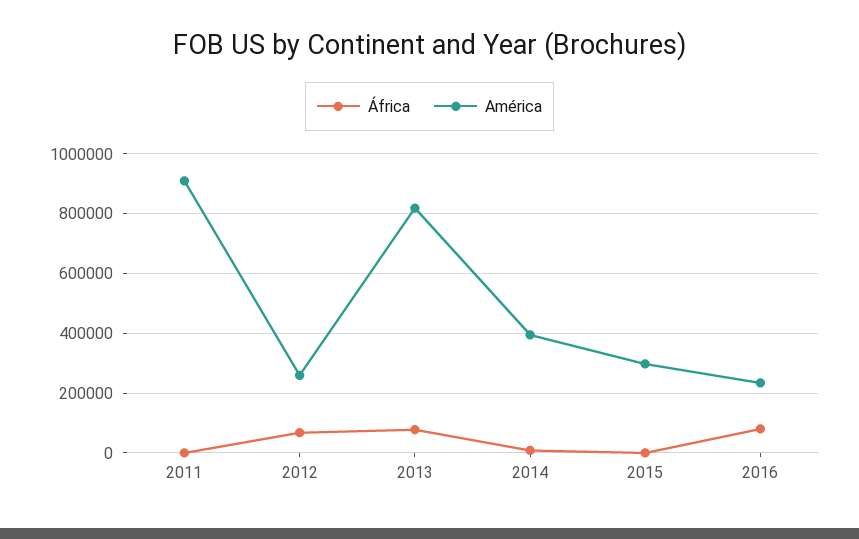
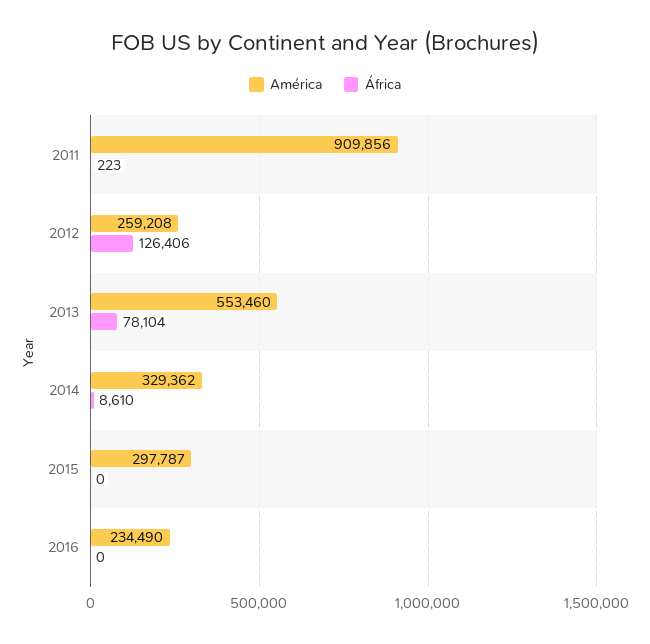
África, 2012: 75000 -> 126406
América, 2013: 825000 -> 553460
América, 2014: 400000 -> 329362
África, 2016: 75000 -> 0

